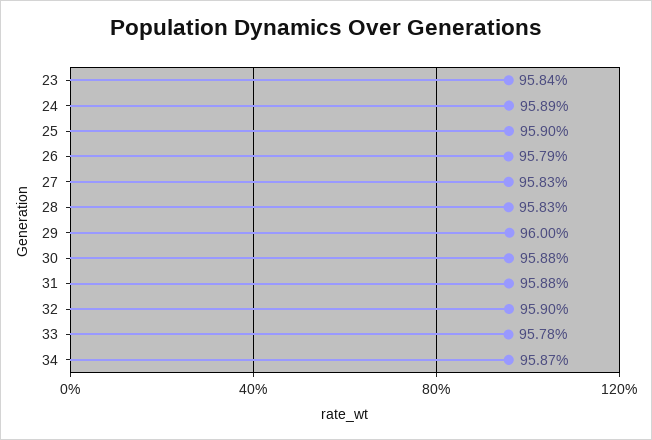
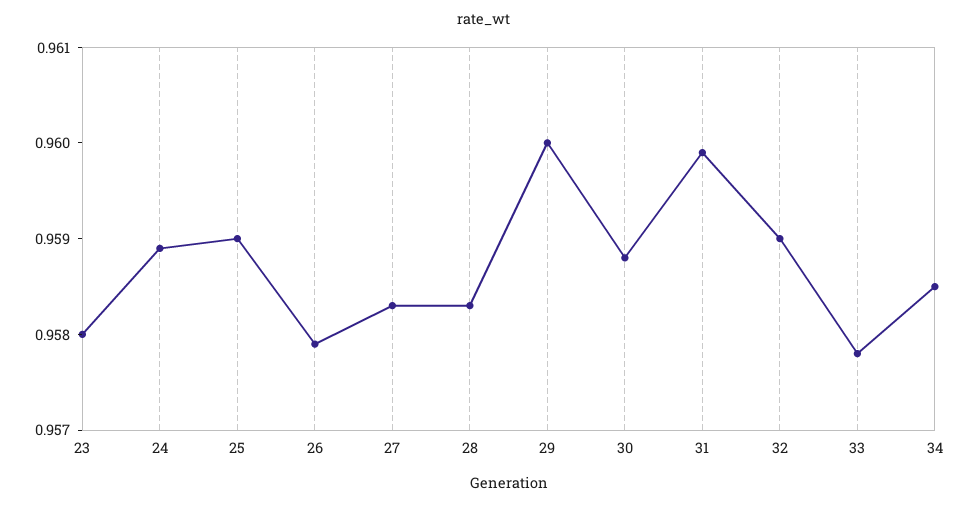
23: 0.9584 -> 0.958
31: 0.9588 -> 0.9599
34: 0.9587 -> 0.9585

